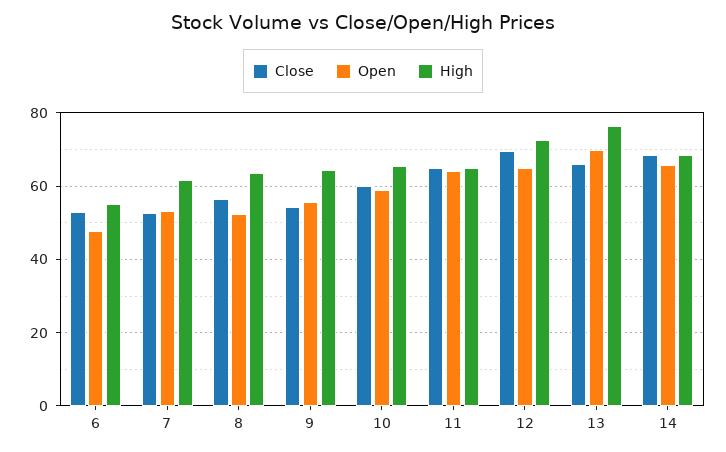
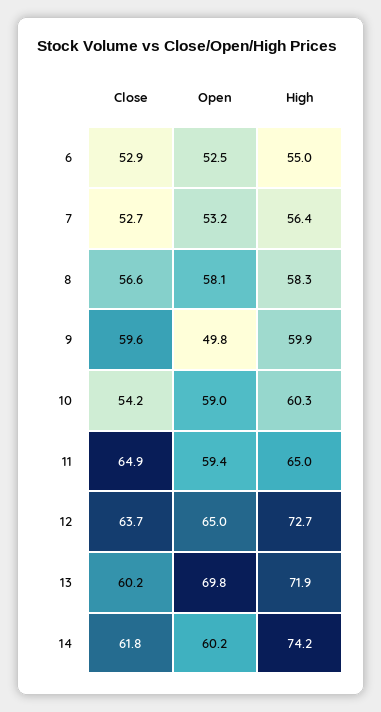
Open, 6: 48 -> 52.5
High, 7: 62 -> 56.4
Open, 8: 52 -> 58.1
High, 8: 64 -> 58.3
Close, 9: 54 -> 59.6
Open, 9: 56 -> 49.8
High, 9: 64 -> 59.9
Close, 10: 60 -> 54.2
High, 10: 66 -> 60.3
Open, 11: 64 -> 59.4
Close, 12: 70 -> 63.7
Close, 13: 66 -> 60.2
High, 13: 76 -> 71.9
Close, 14: 68 -> 61.8
Open, 14: 66 -> 60.2
High, 14: 68 -> 74.2

